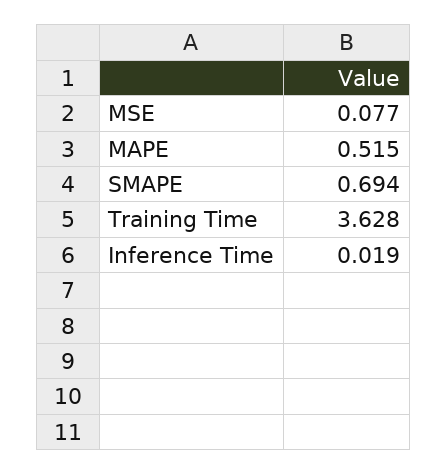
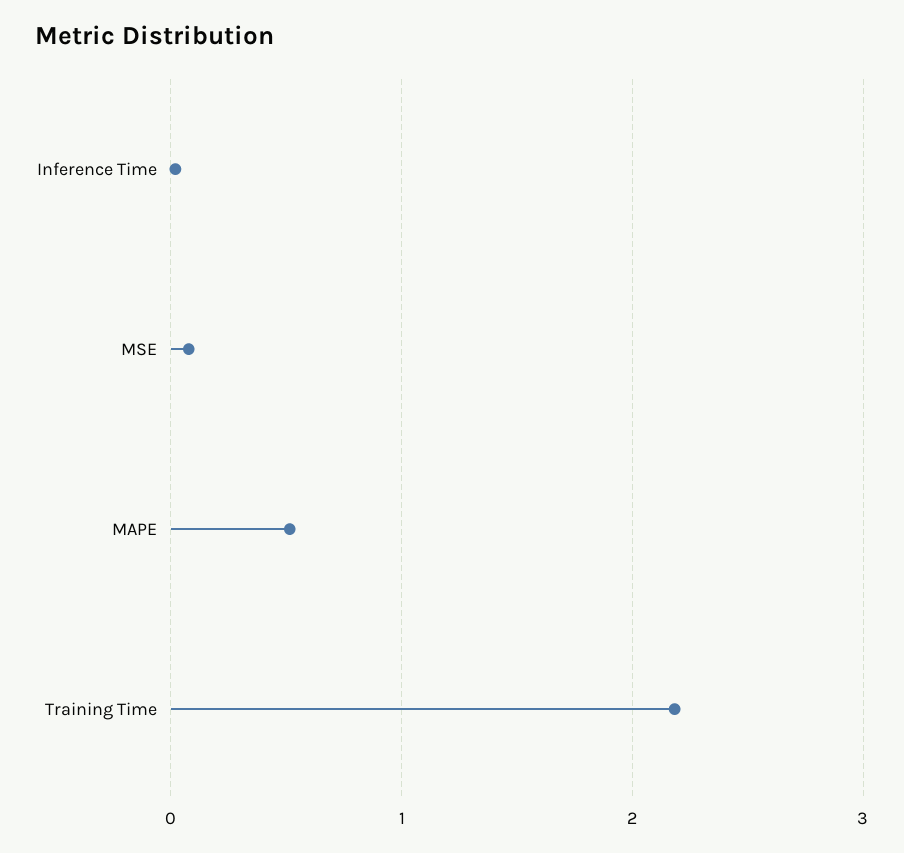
SMAPE: 0.694 -> none
Training Time: 3.628 -> 2.2

